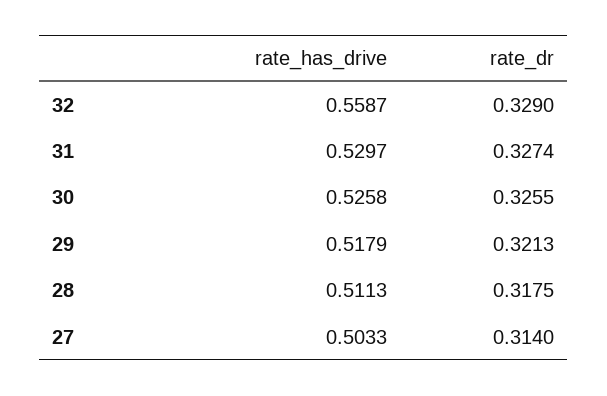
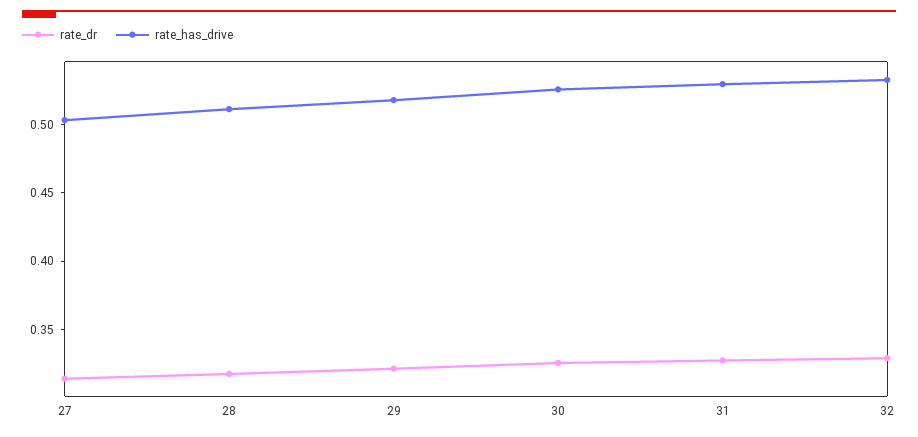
rate_has_drive, 32: 0.5587 -> 0.53

